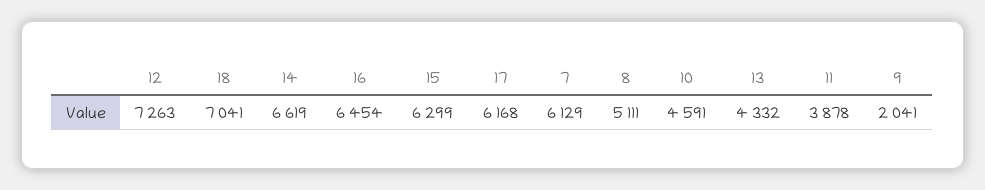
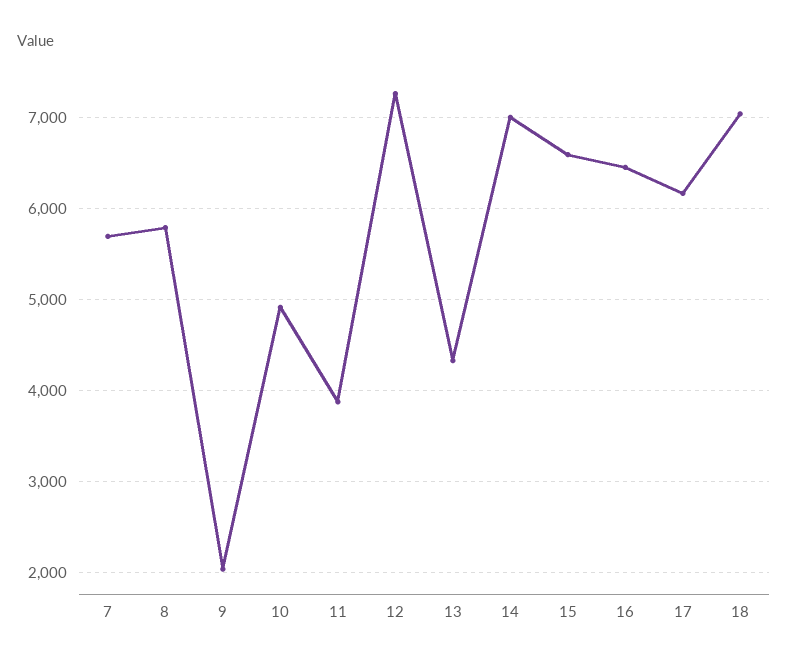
14: 6619 -> 7000
15: 6299 -> 6600
7: 6129 -> 5700
8: 5111 -> 5800
10: 4591 -> 4900

